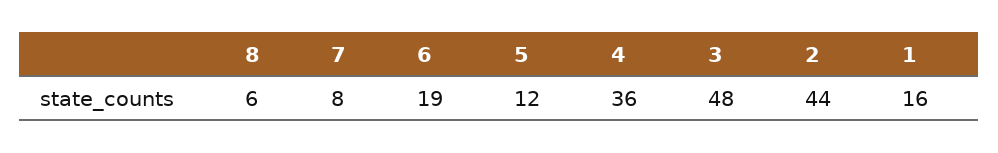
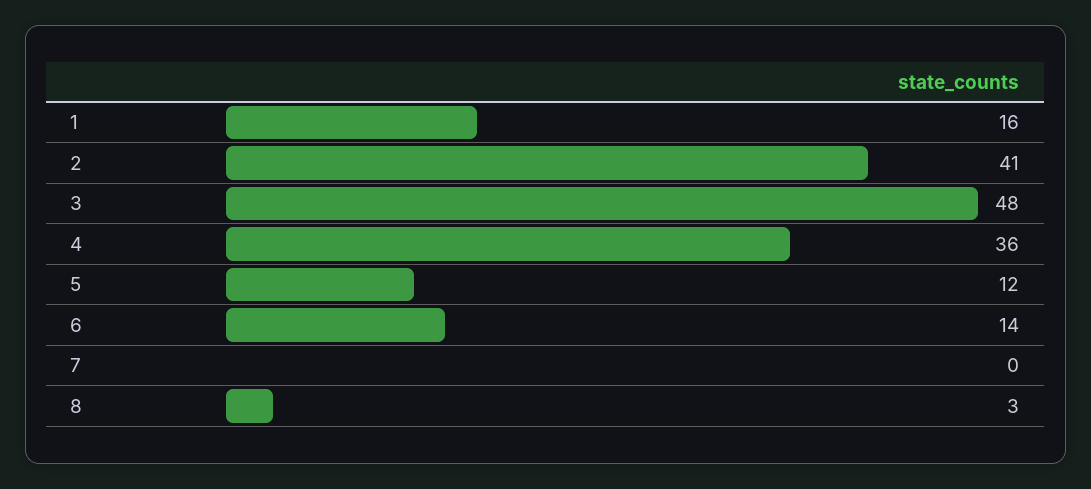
8: 6 -> 3
7: 8 -> 0
6: 19 -> 14
2: 44 -> 41

